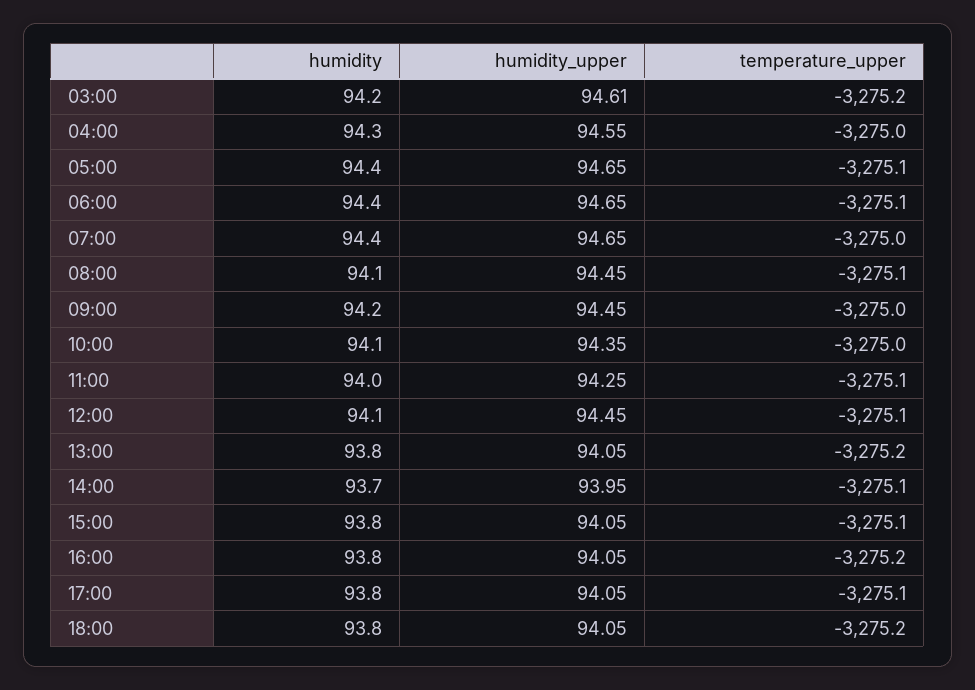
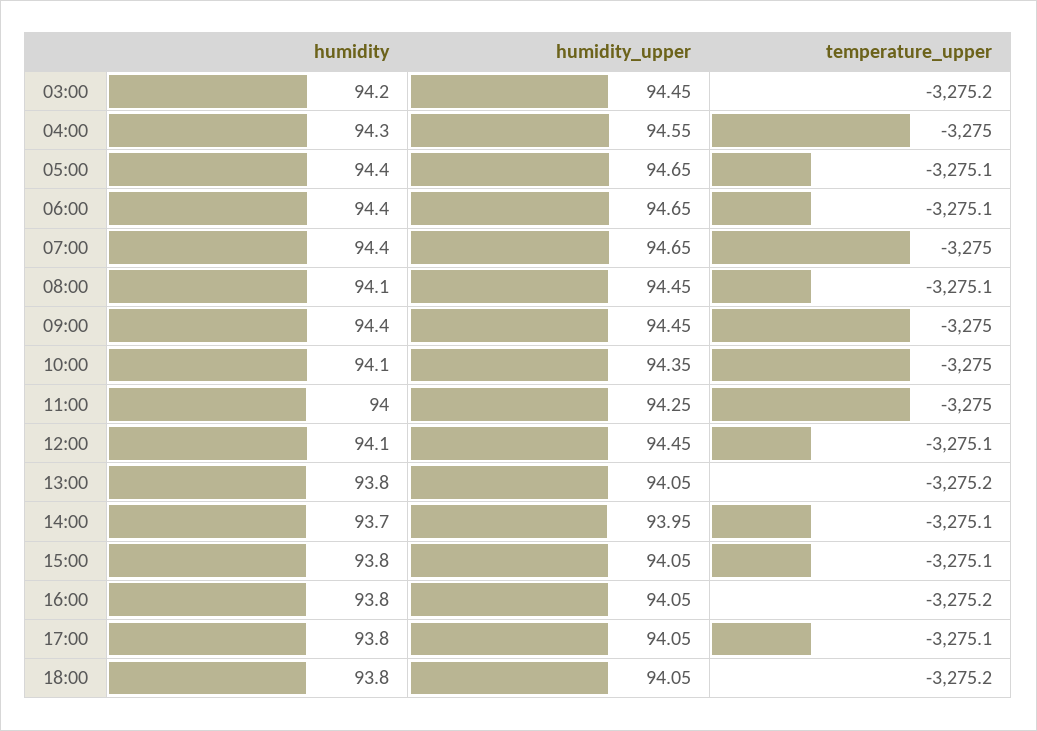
humidity_upper, 03:00: 94.61 -> 94.45
humidity, 09:00: 94.2 -> 94.4
temperature_upper, 11:00: -3275.1 -> -3275

